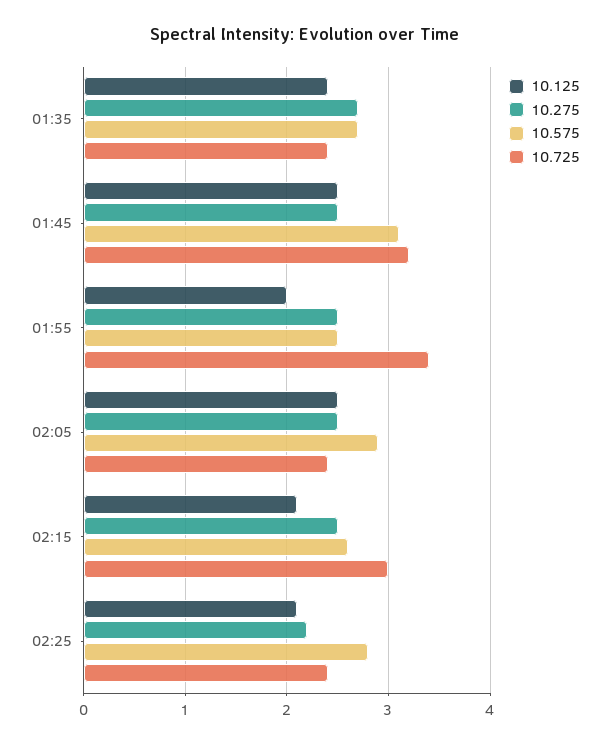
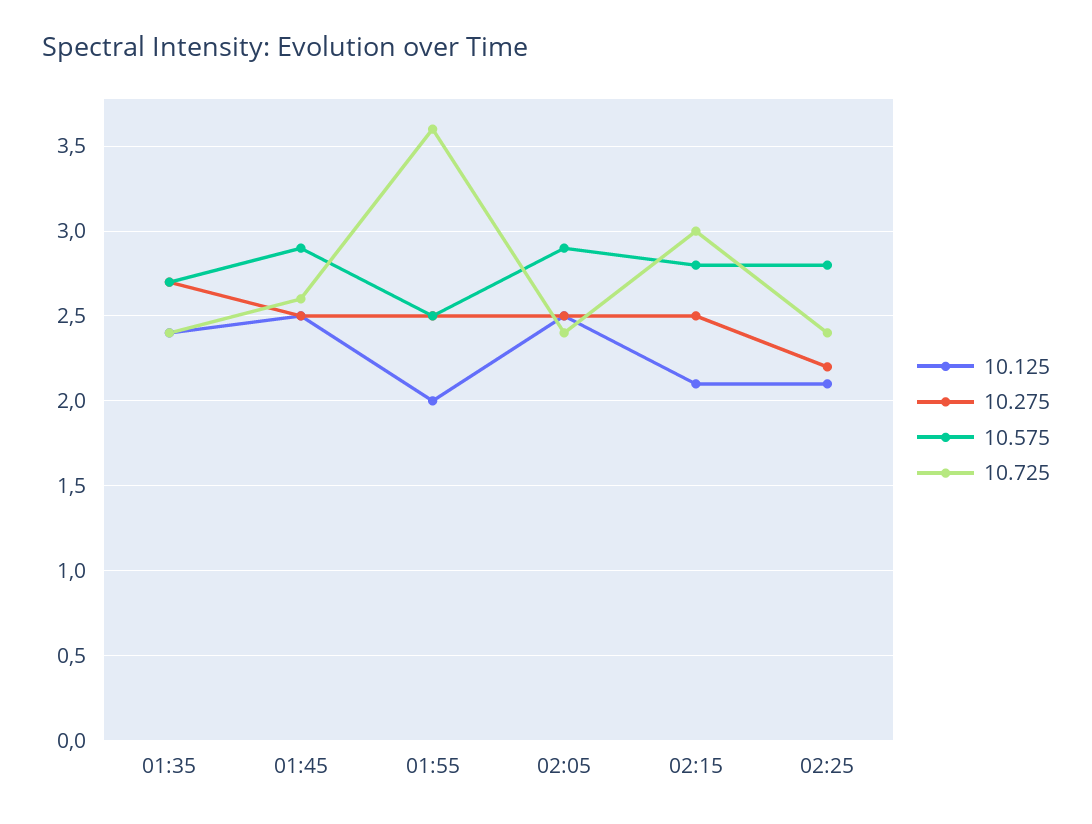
10.575, 01:45: 3.1 -> 2.9
10.725, 01:45: 3.2 -> 2.6
10.725, 01:55: 3.4 -> 3.6
10.575, 02:15: 2.6 -> 2.8

